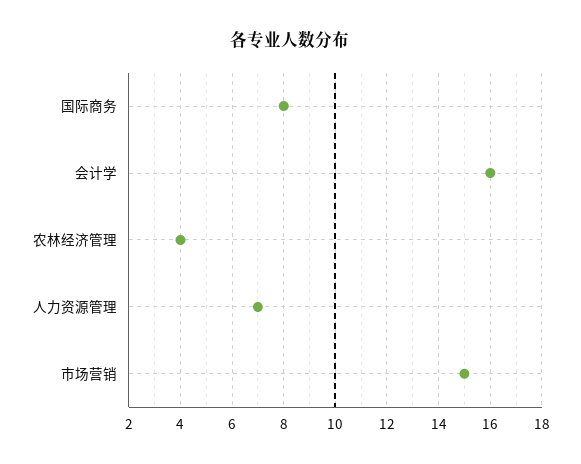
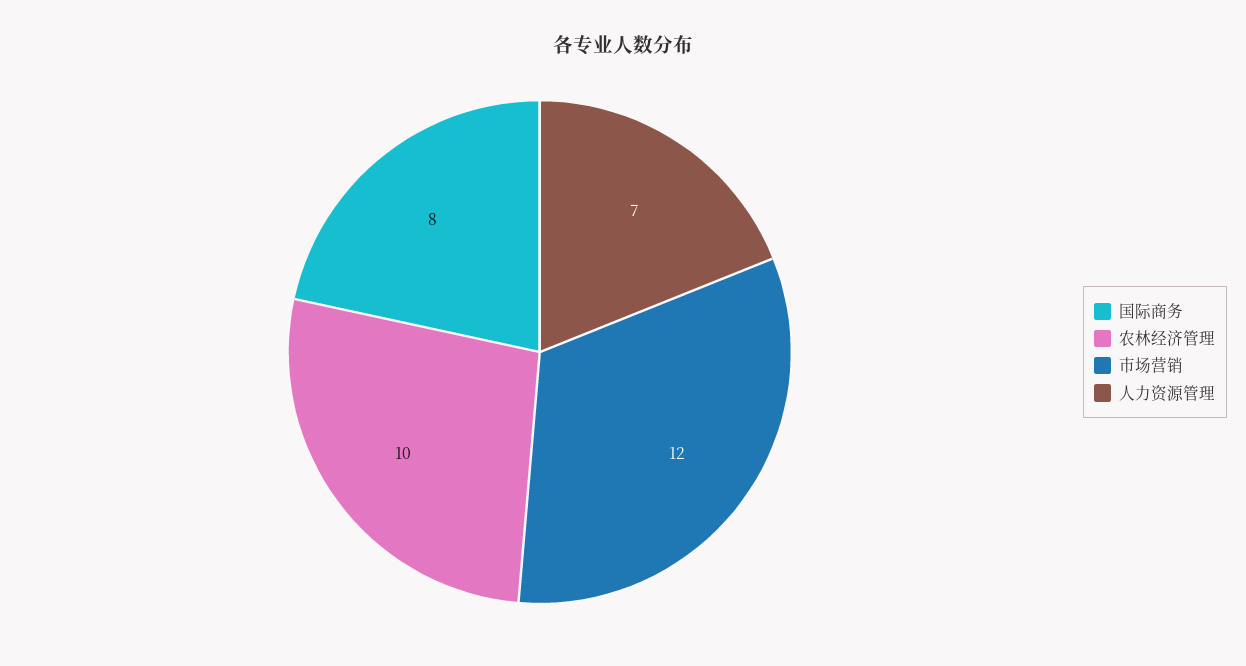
会计学: 16 -> none
农林经济管理: 4 -> 10
市场营销: 15 -> 12

